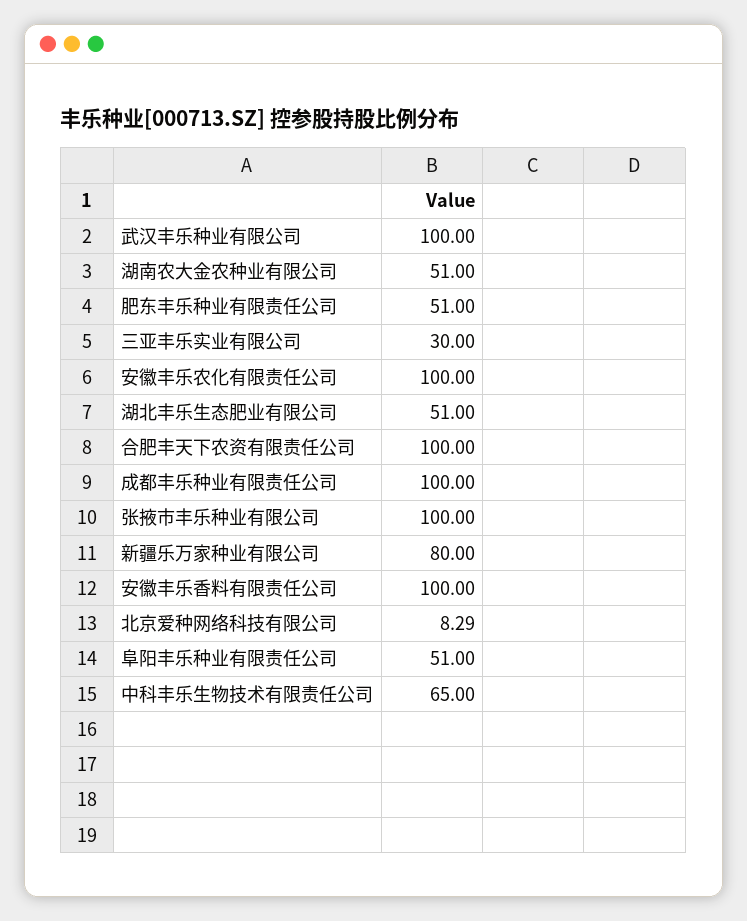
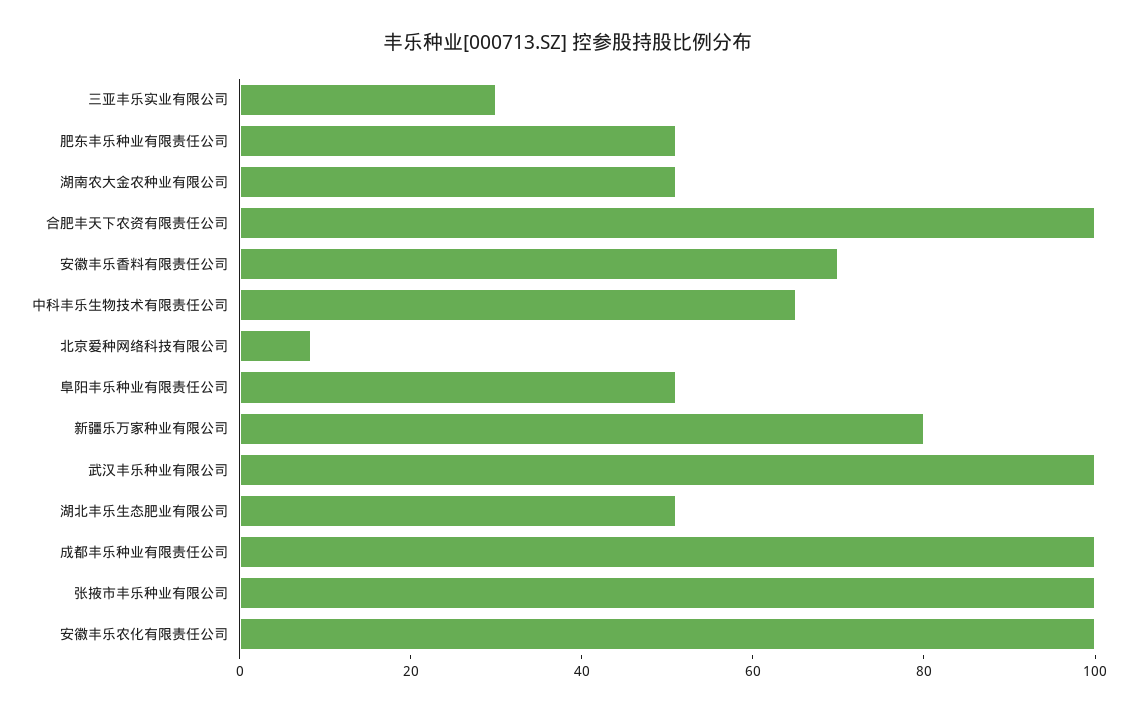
安徽丰乐香料有限责任公司: 100 -> 70

